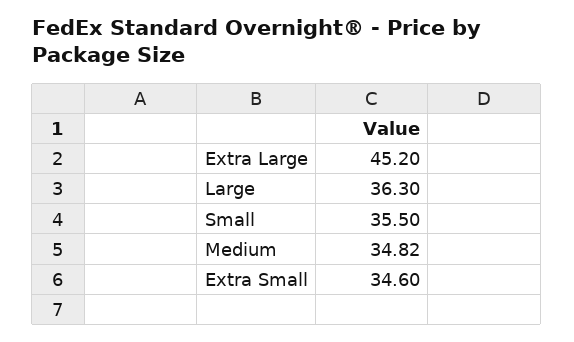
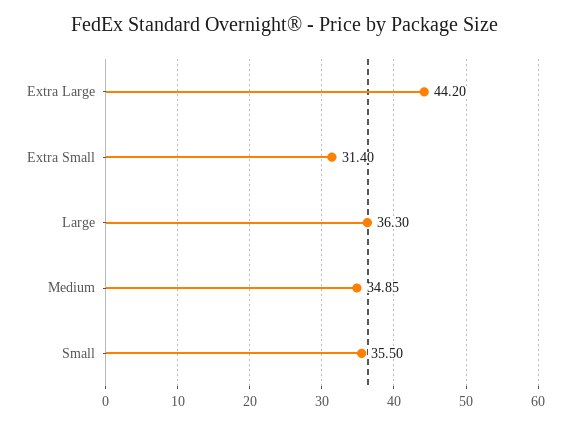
Extra Large: 45.2 -> 44.2
Medium: 34.82 -> 34.85
Extra Small: 34.6 -> 31.4

